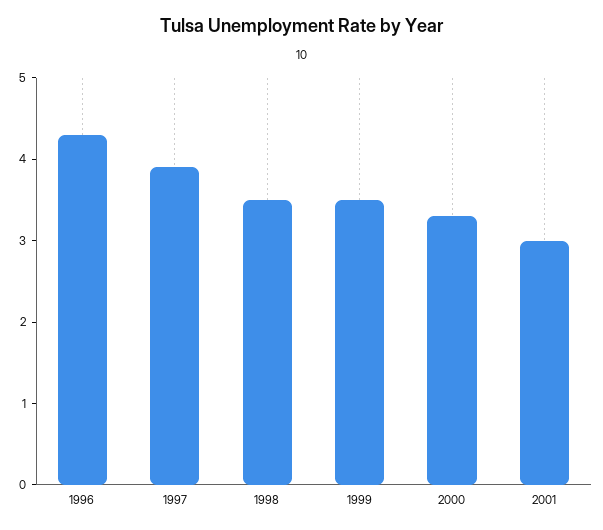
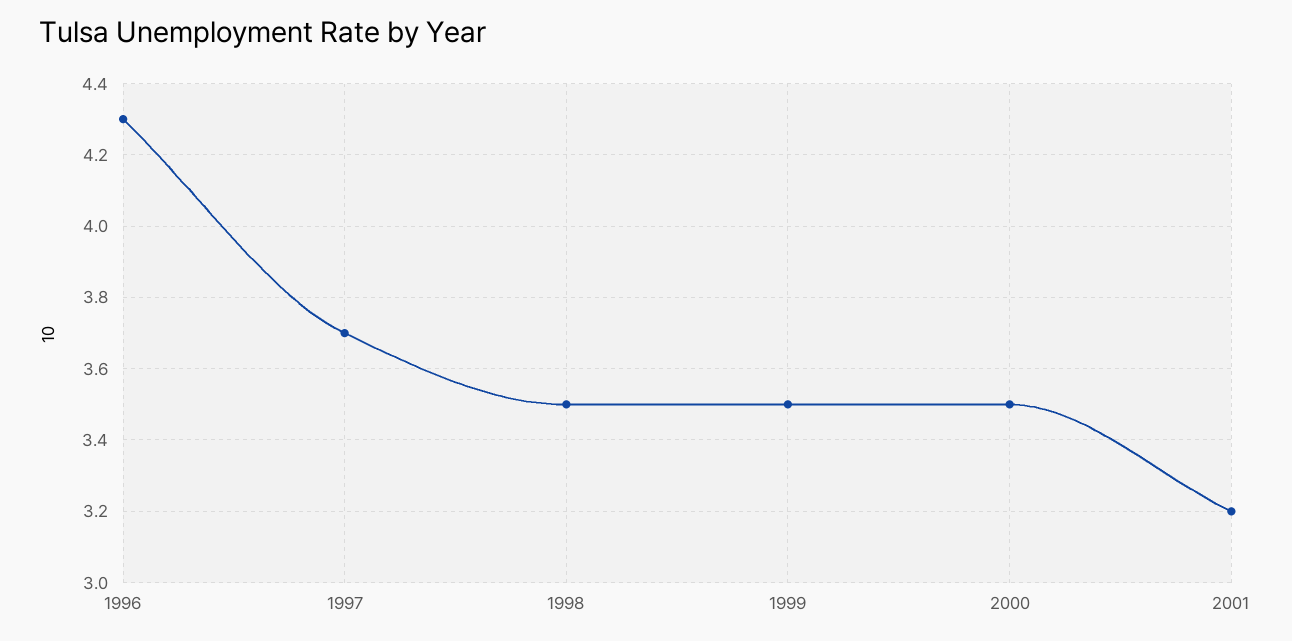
1997: 3.9 -> 3.7
2000: 3.3 -> 3.5
2001: 3 -> 3.2

